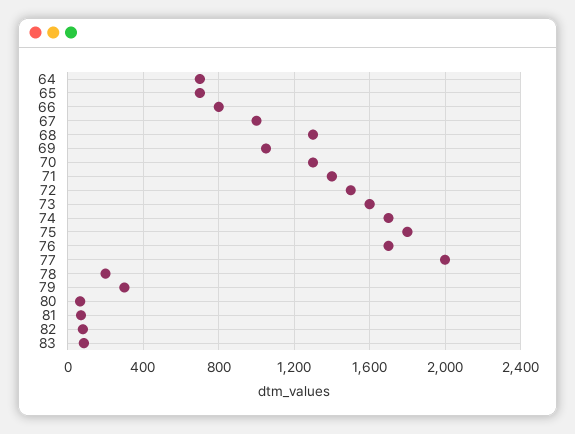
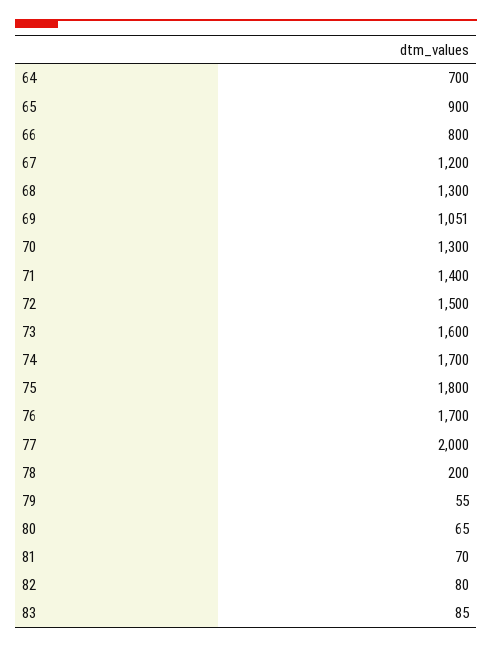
65: 700 -> 900
67: 1000 -> 1200
79: 300 -> 55

